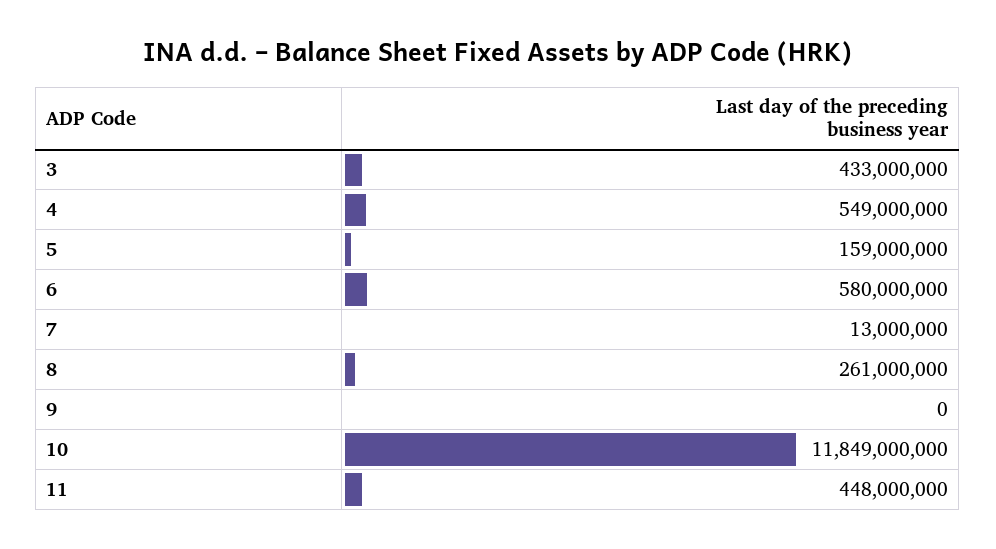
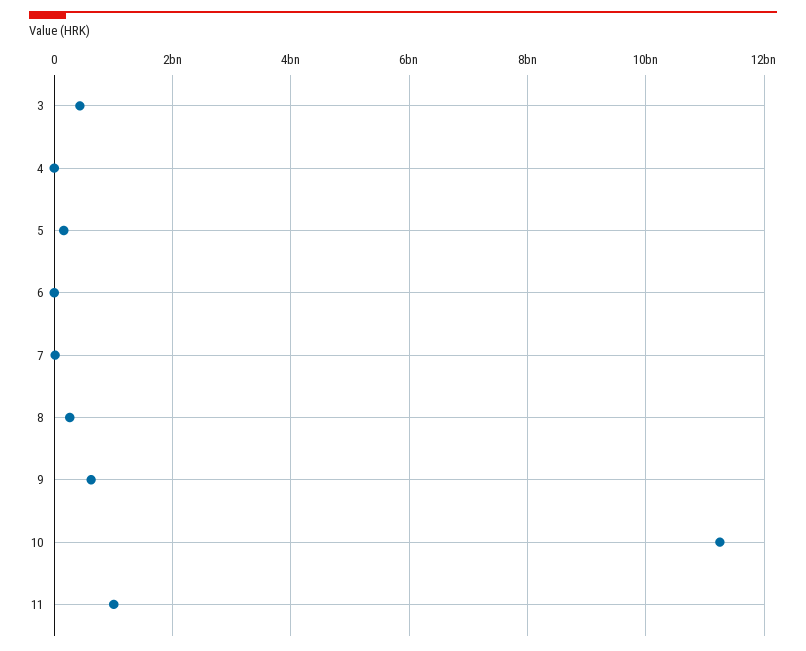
4: 549000000 -> 0
6: 580000000 -> 0
9: 0 -> 600000000
10: 11849000000 -> 11200000000
11: 448000000 -> 1000000000

